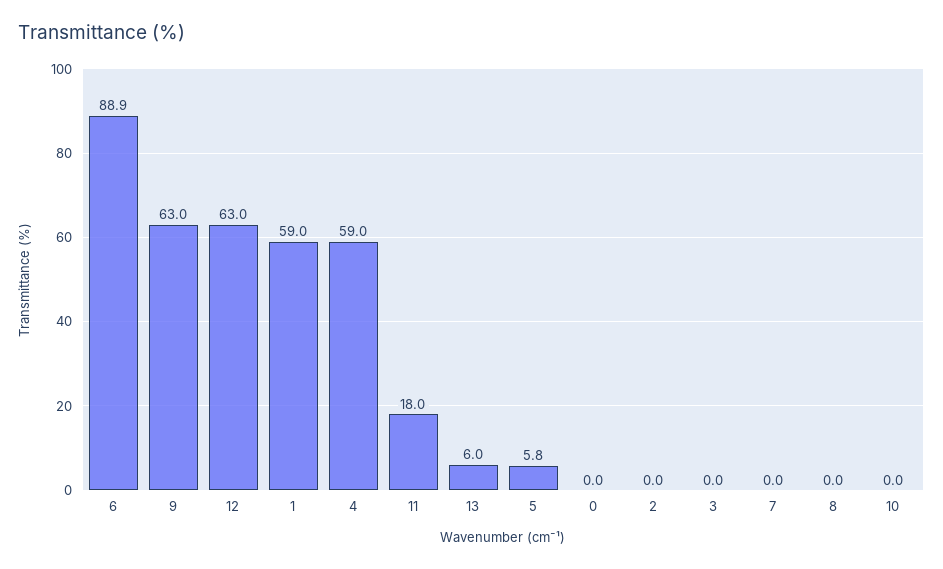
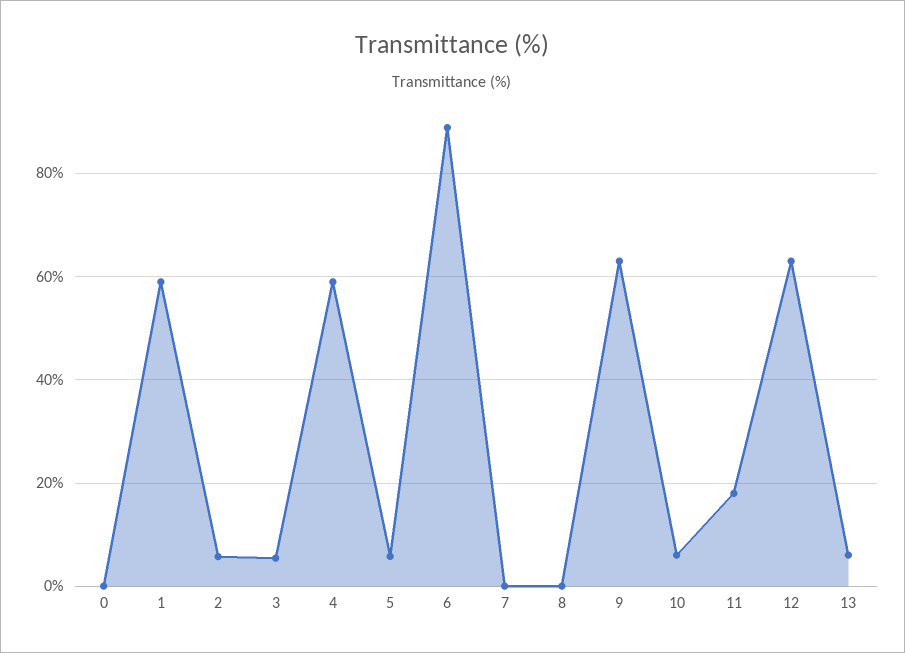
2: 0 -> 6
3: 0 -> 6
10: 0 -> 6

